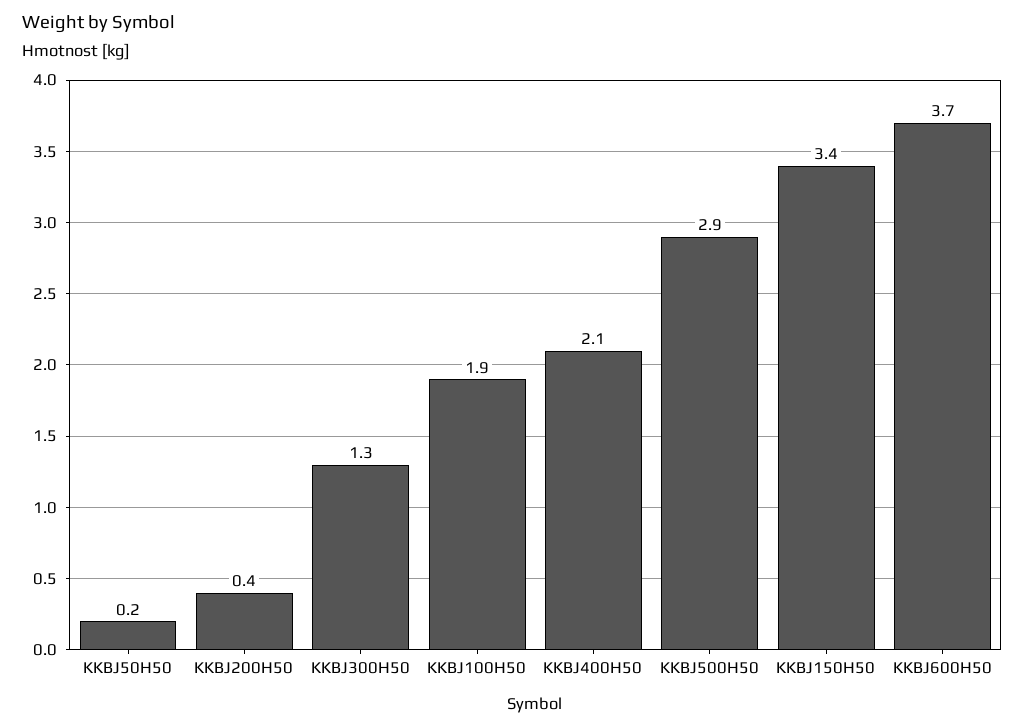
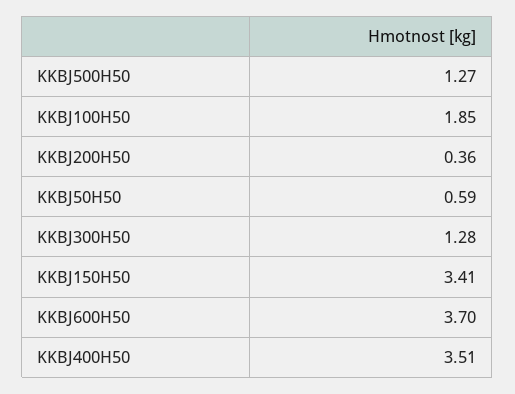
KKBJ50H50: 0.2 -> 0.59
KKBJ400H50: 2.1 -> 3.51
KKBJ500H50: 2.9 -> 1.27

